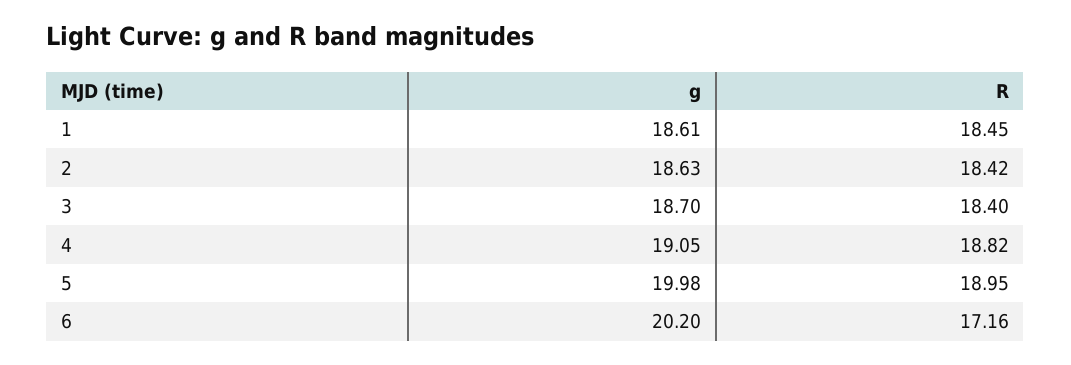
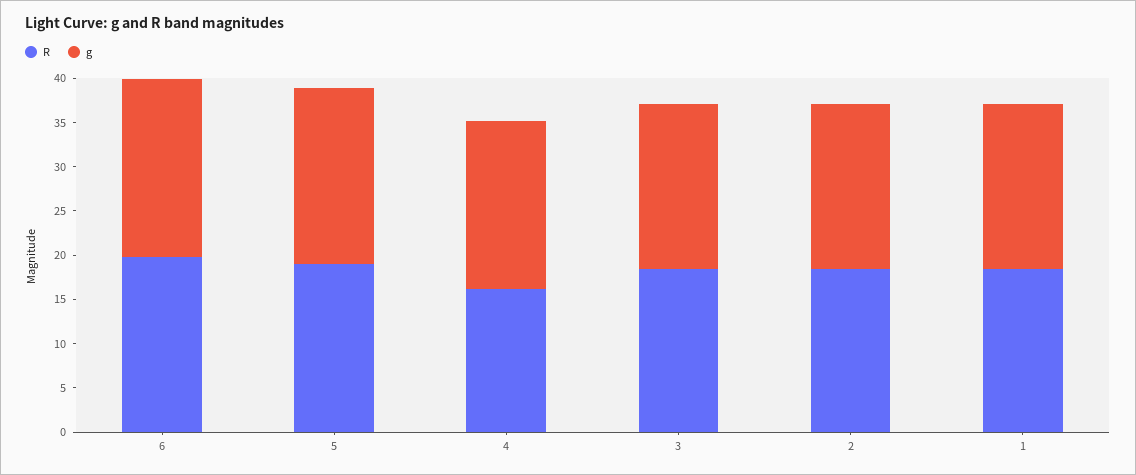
R, 4: 18.82 -> 16
R, 6: 17.16 -> 20

